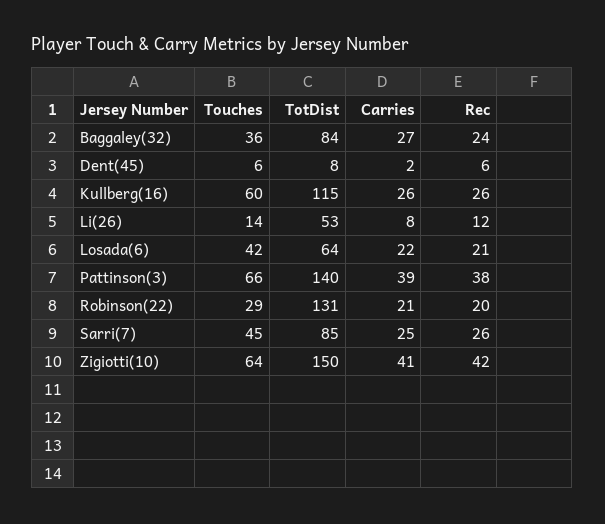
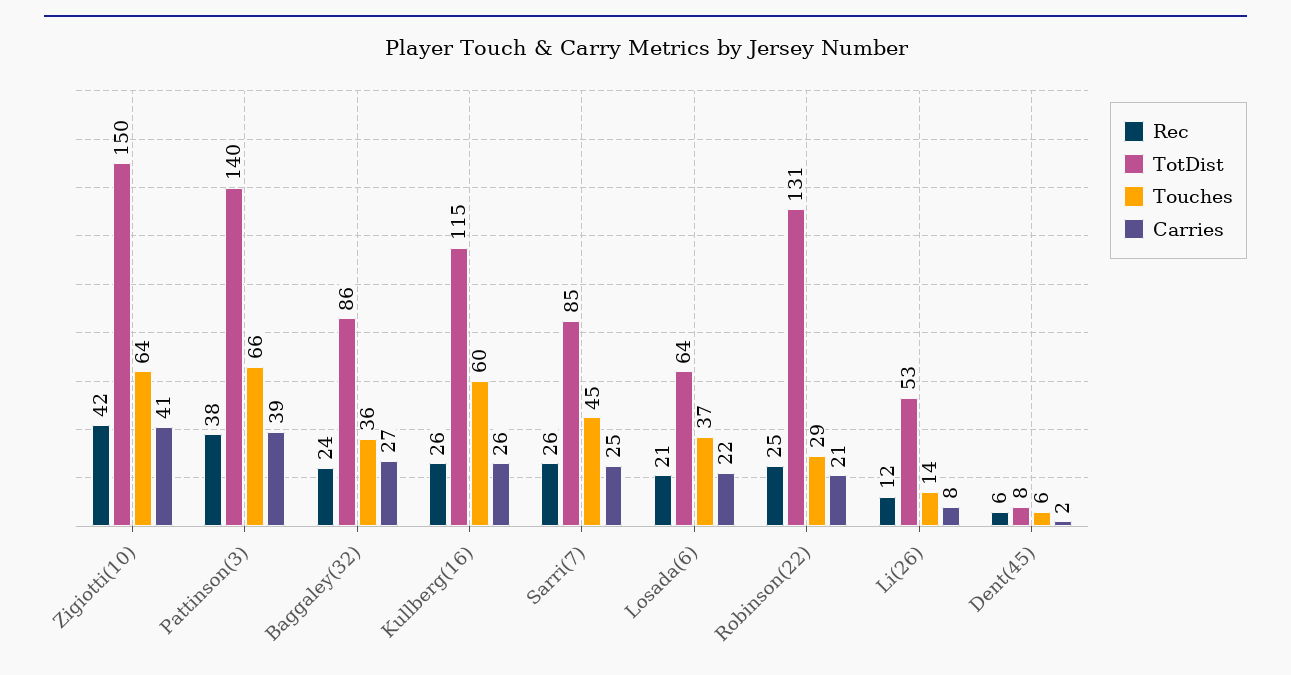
TotDist, Baggaley(32): 84 -> 86
Touches, Losada(6): 42 -> 37
Rec, Robinson(22): 20 -> 25

